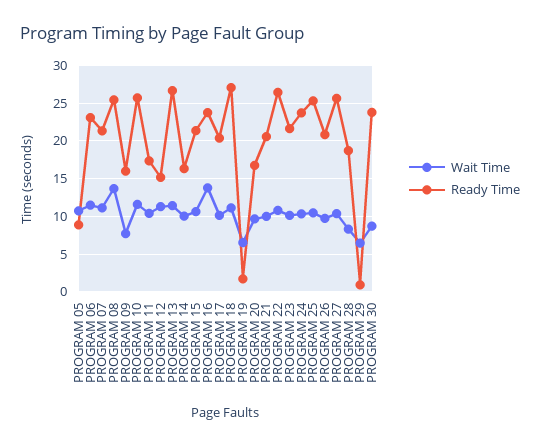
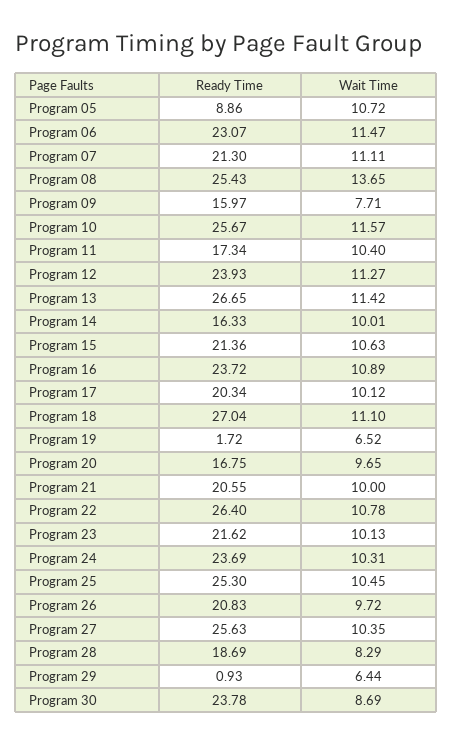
Ready Time, PROGRAM 12: 15 -> 23.93
Wait Time, PROGRAM 16: 14 -> 10.89

